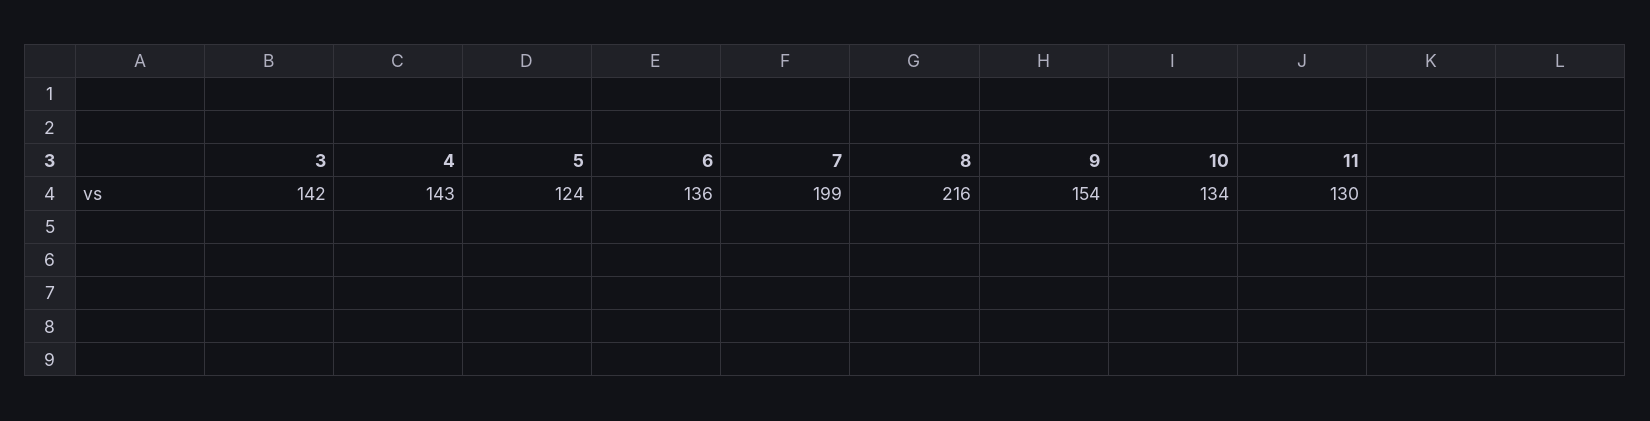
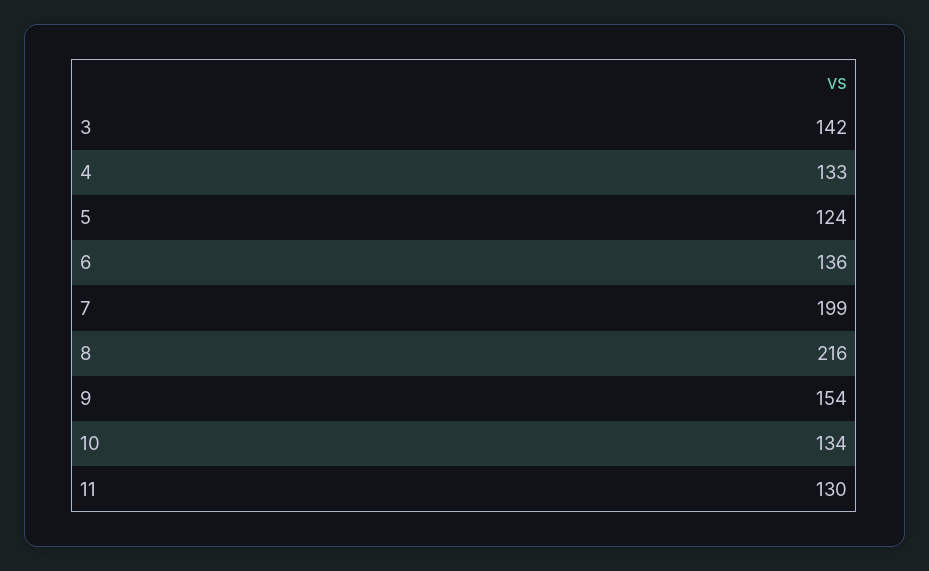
4: 143 -> 133

